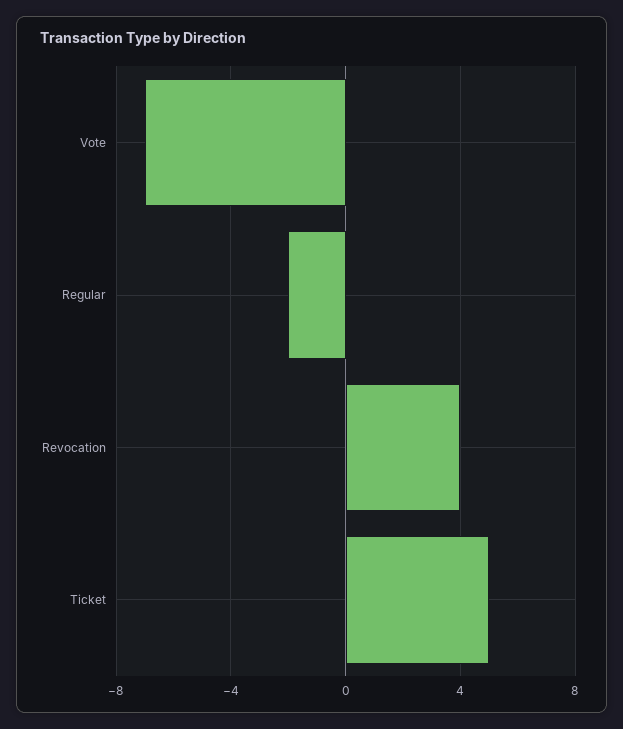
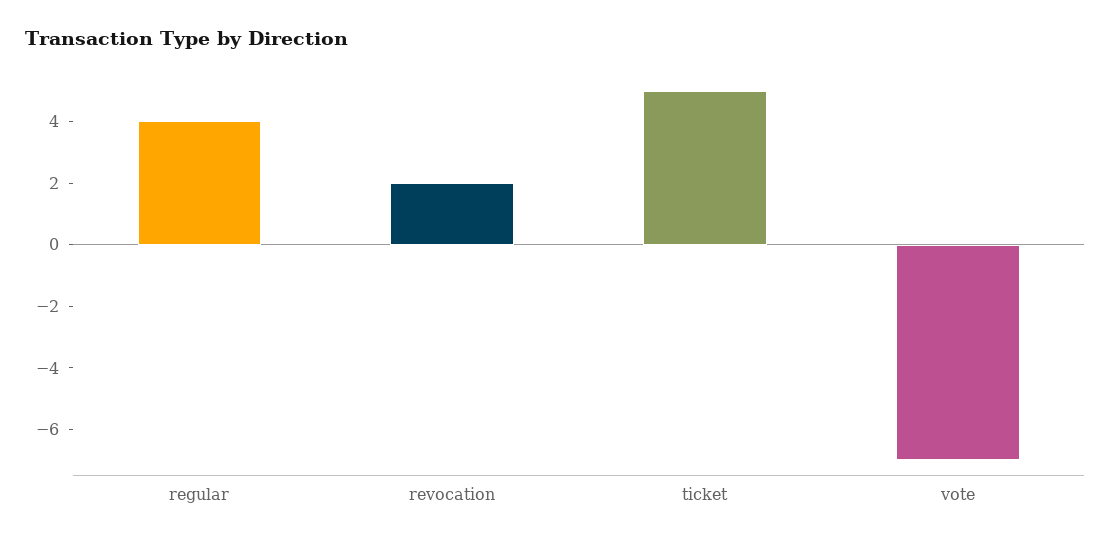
Regular: -2 -> 4
Revocation: 4 -> 2

